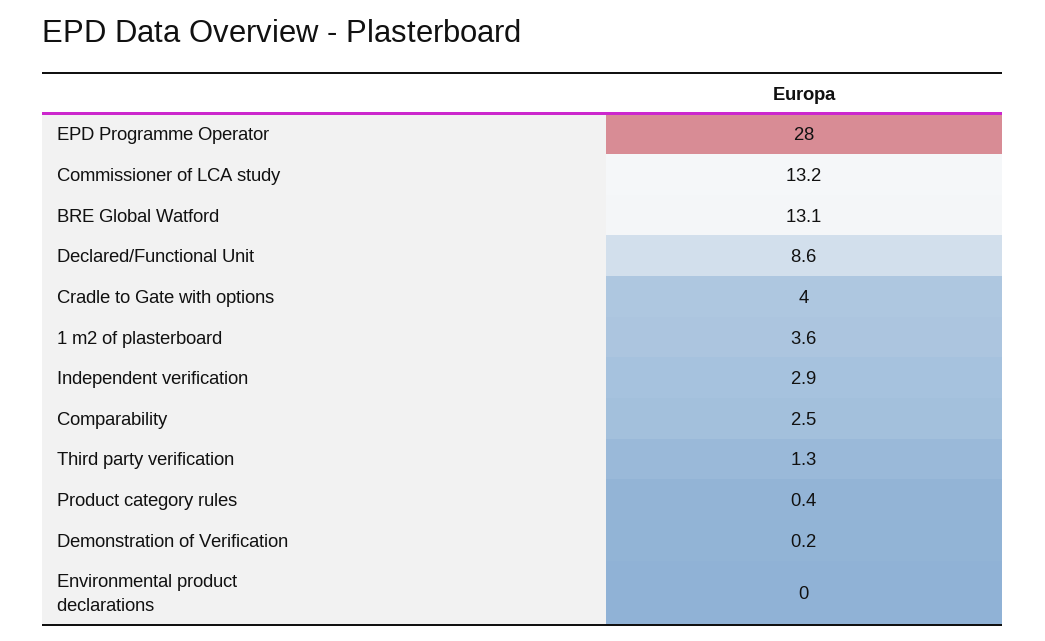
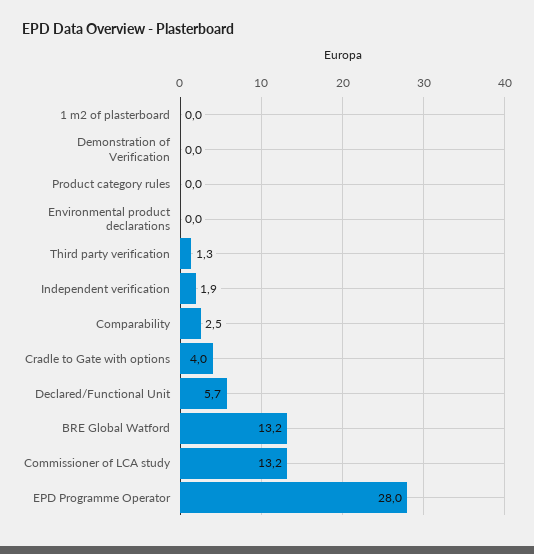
BRE Global Watford: 13.1 -> 13.2
Declared/Functional Unit: 8.6 -> 5.7
1 m2 of plasterboard: 3.6 -> 0
Independent verification: 2.9 -> 1.9
Product category rules: 0.4 -> 0
Demonstration of Verification: 0.2 -> 0

